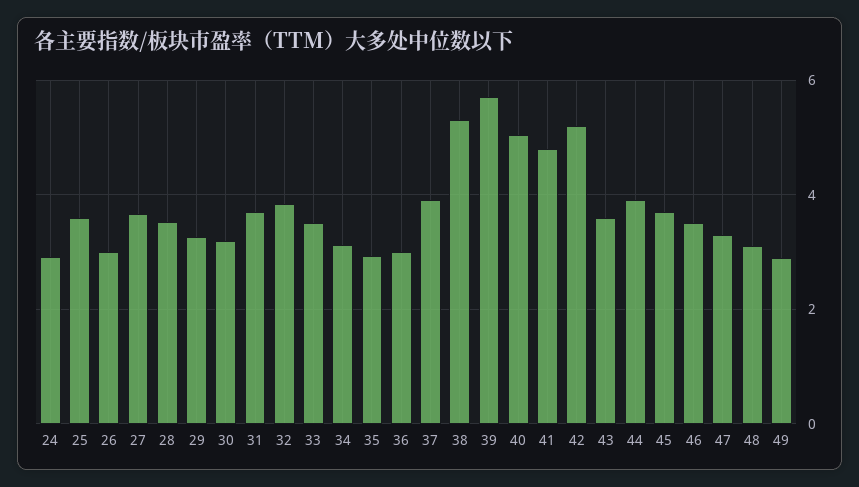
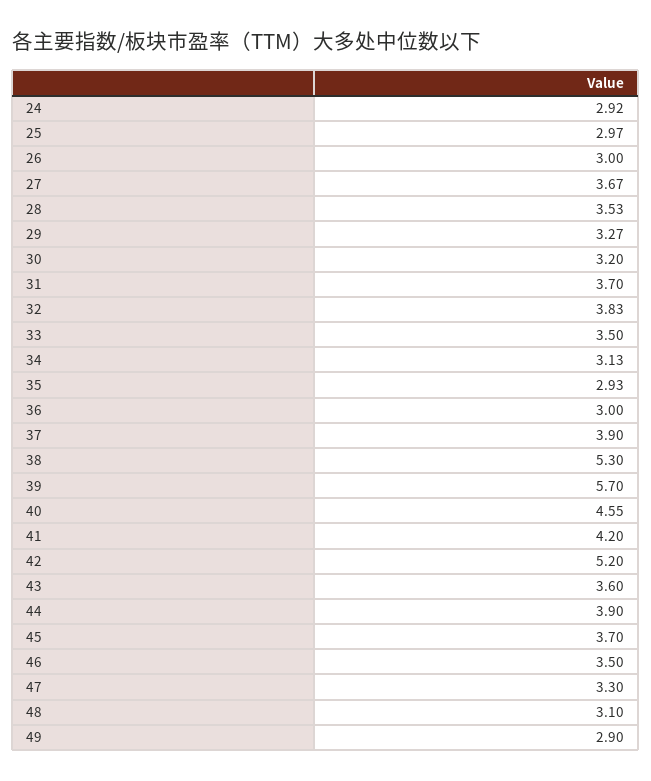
25: 3.6 -> 2.97
40: 5 -> 4.55
41: 4.8 -> 4.2

